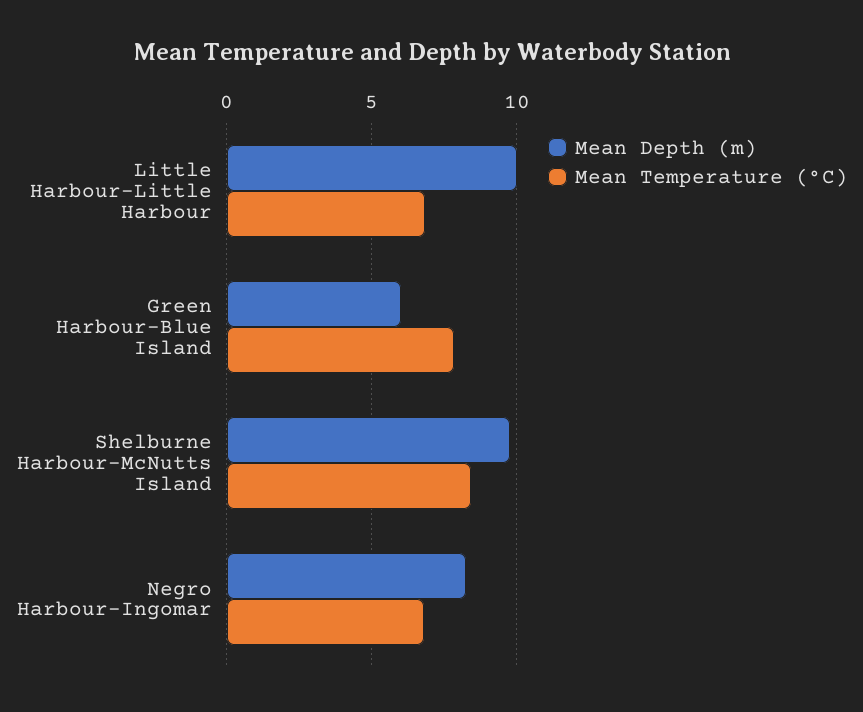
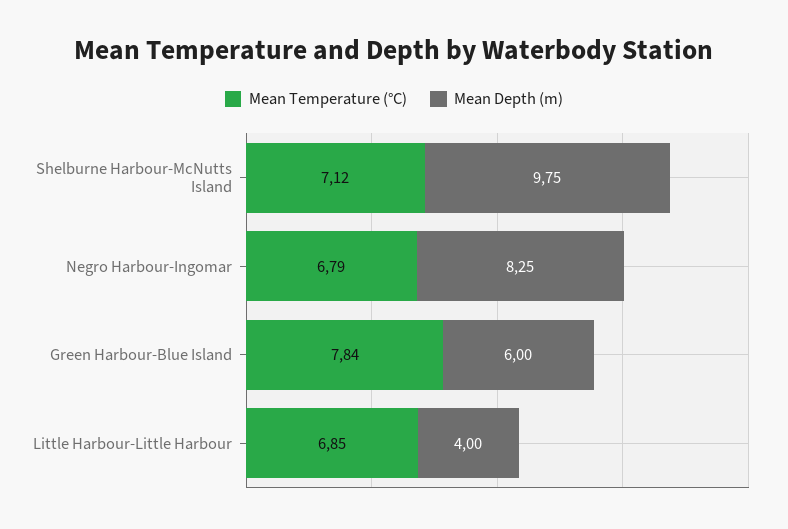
Mean Depth (m), Little Harbour-Little Harbour: 10 -> 4
Mean Temperature (°C), Shelburne Harbour-McNutts Island: 8.5 -> 7.12

